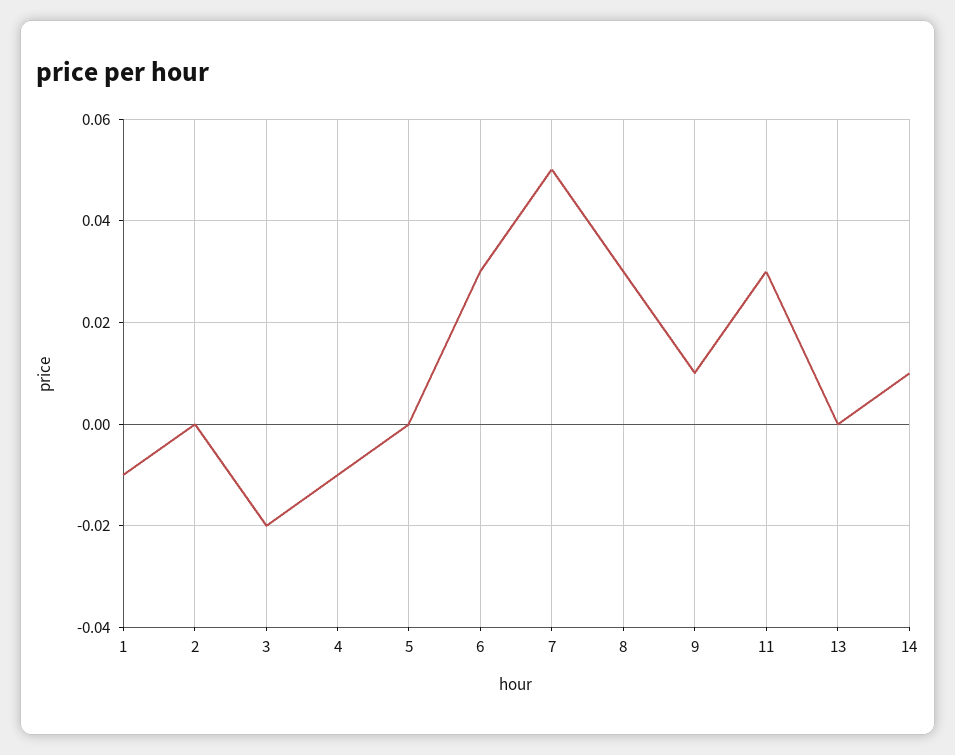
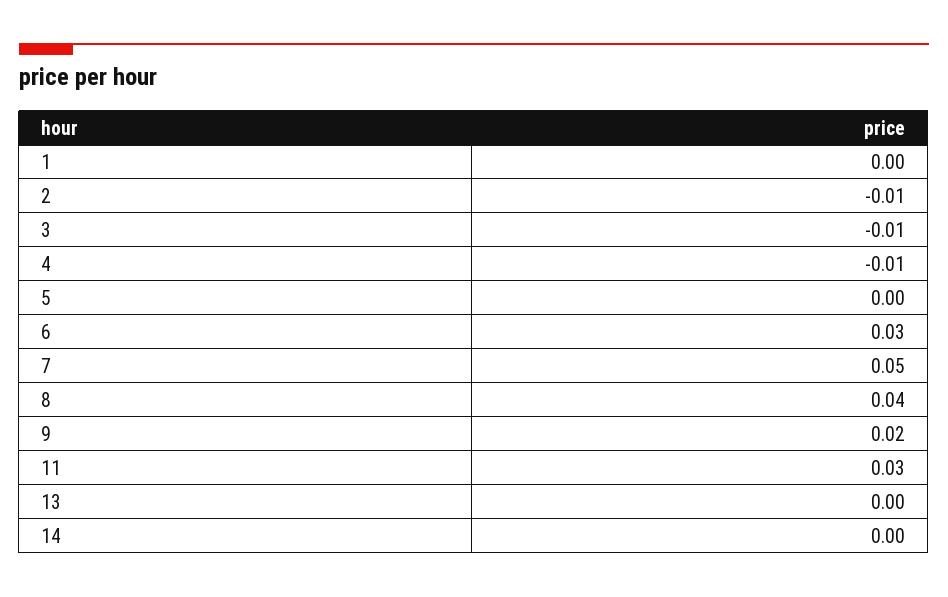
1: -0.01 -> 0
2: 0 -> -0.01
3: -0.02 -> -0.01
8: 0.03 -> 0.04
9: 0.01 -> 0.02
14: 0.01 -> 0

